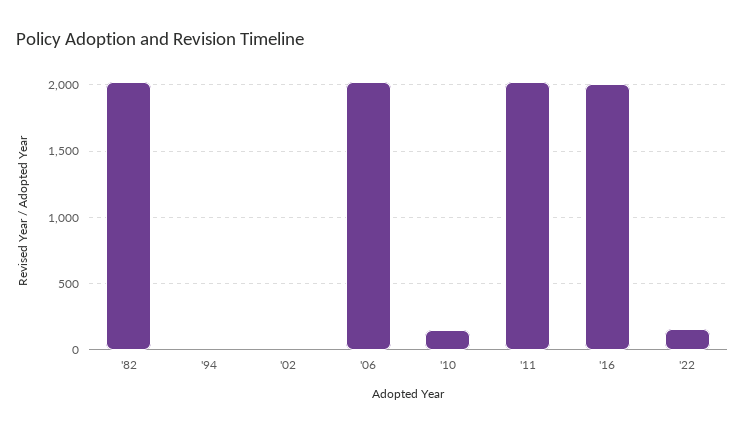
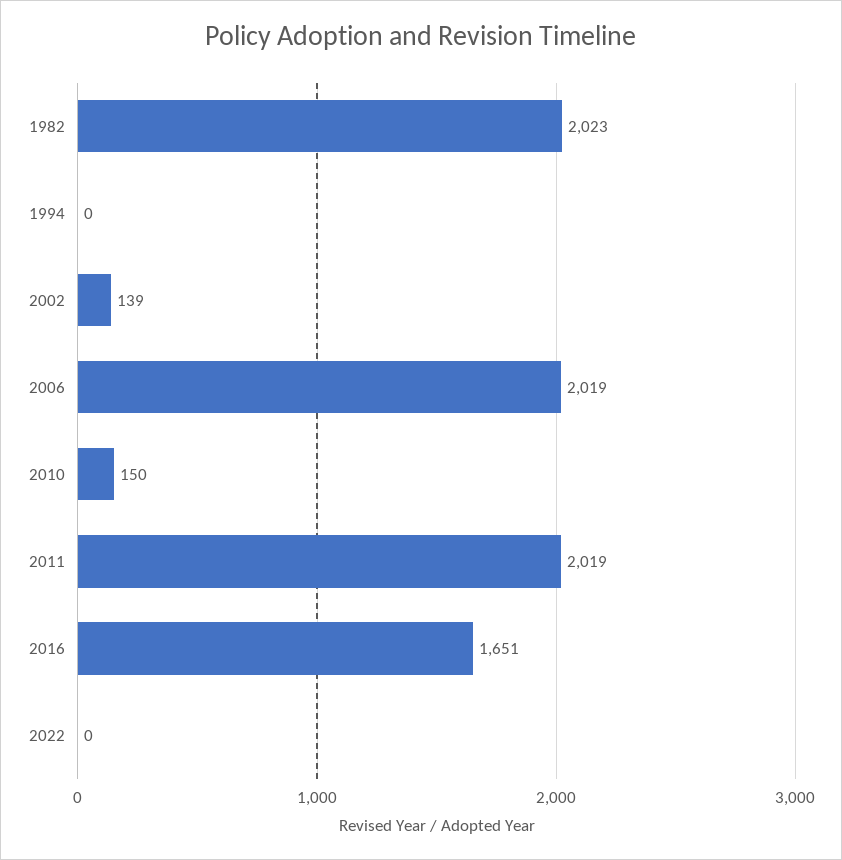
'02: 0 -> 139
'16: 2000 -> 1651
'22: 150 -> 0

